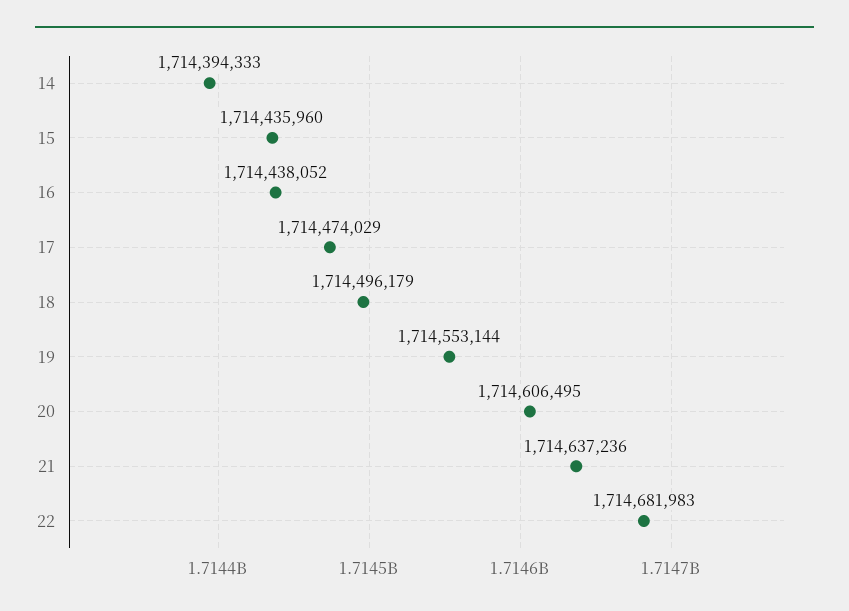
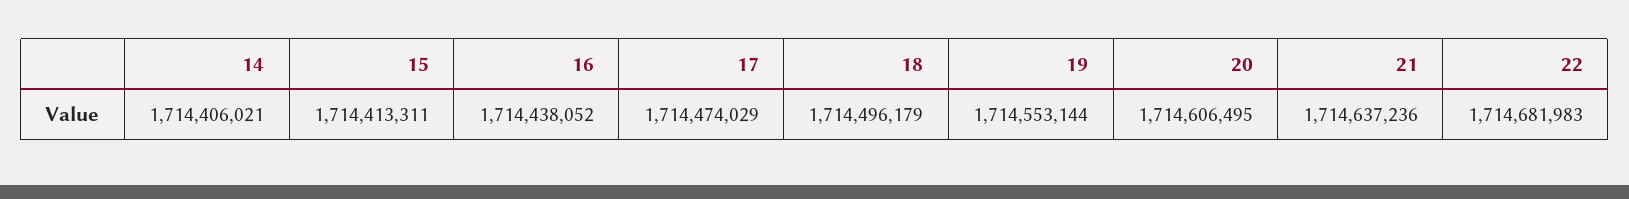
14: 1714394333 -> 1714406021
15: 1714435960 -> 1714413311

